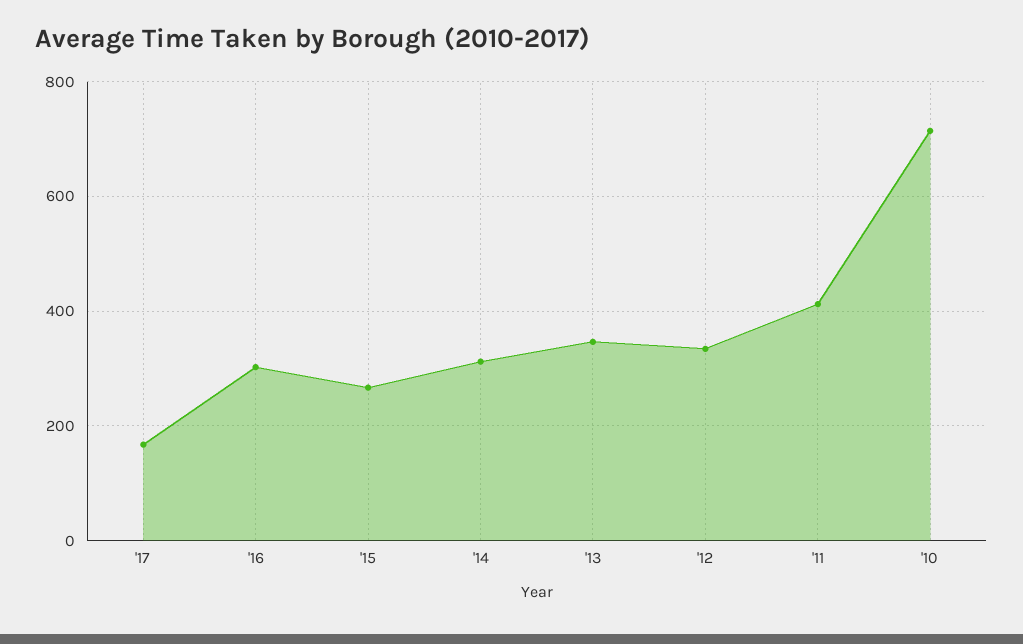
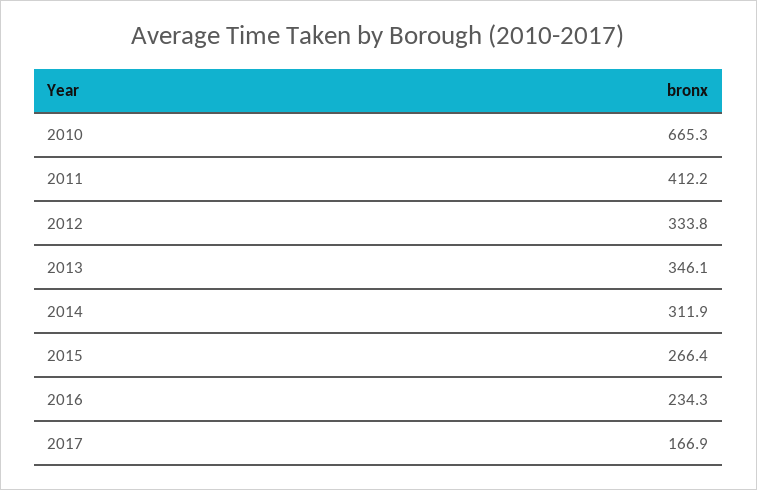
'16: 300 -> 234.3
'10: 720 -> 665.3

